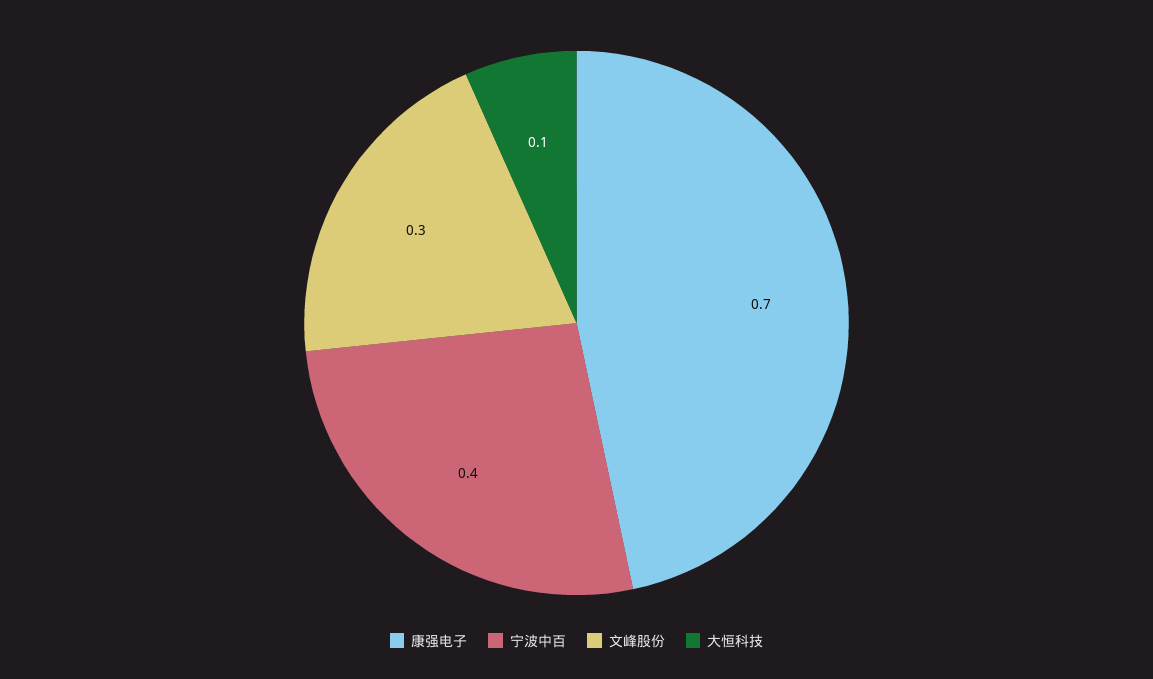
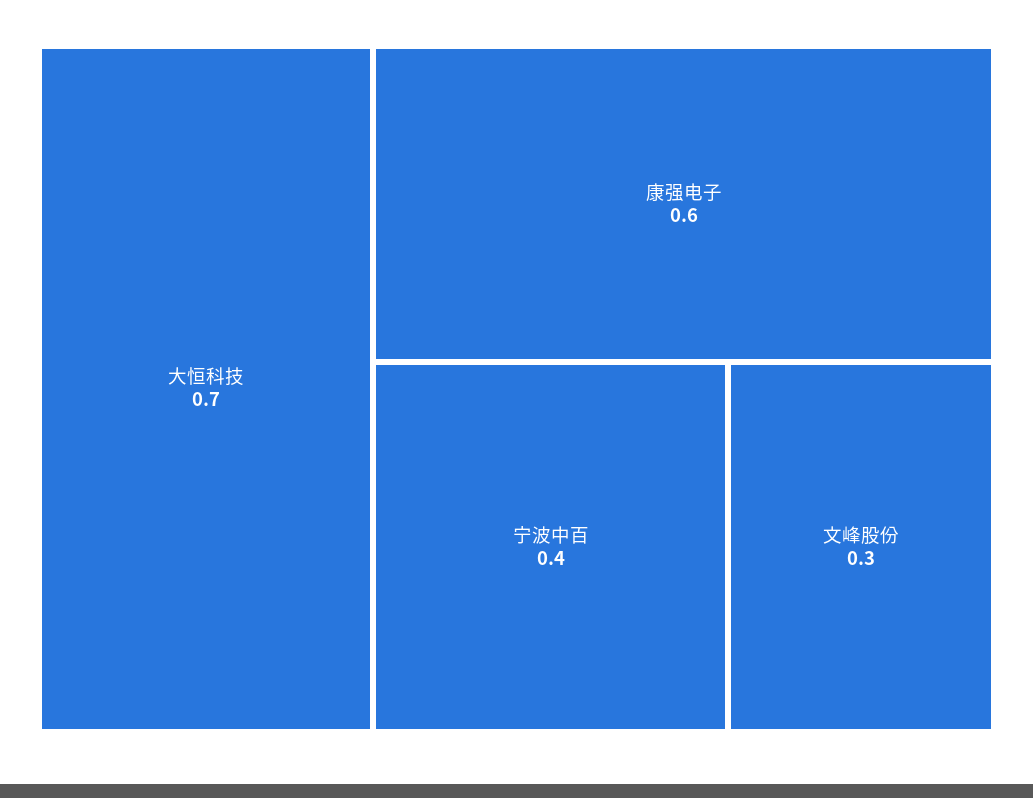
康强电子: 0.7 -> 0.6
大恒科技: 0.1 -> 0.7

